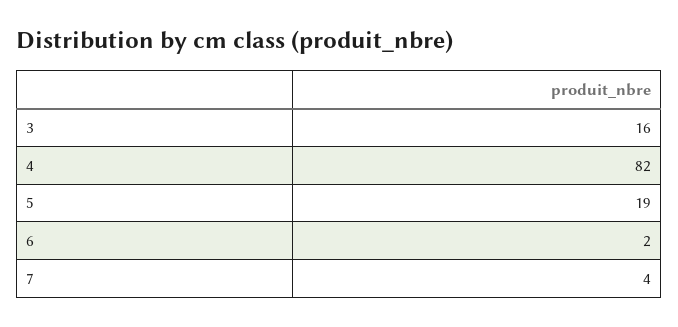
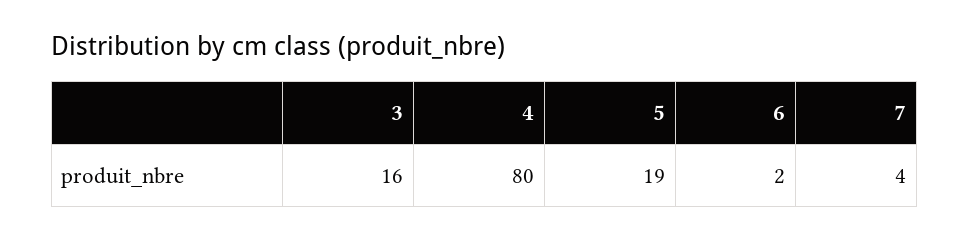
4: 82 -> 80

